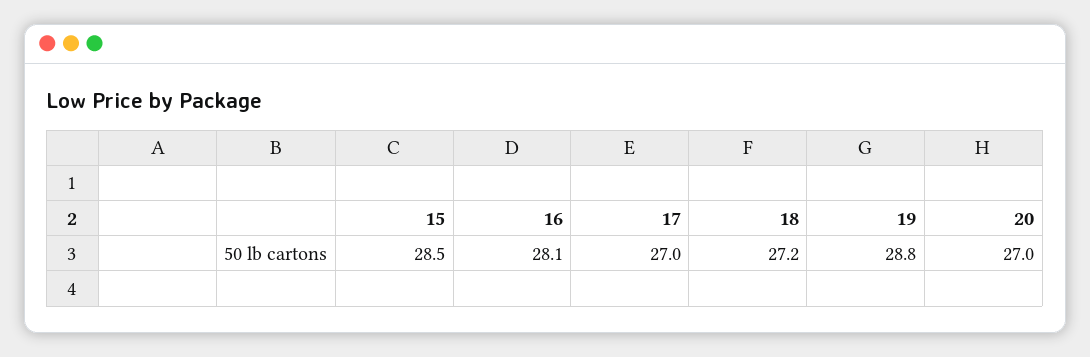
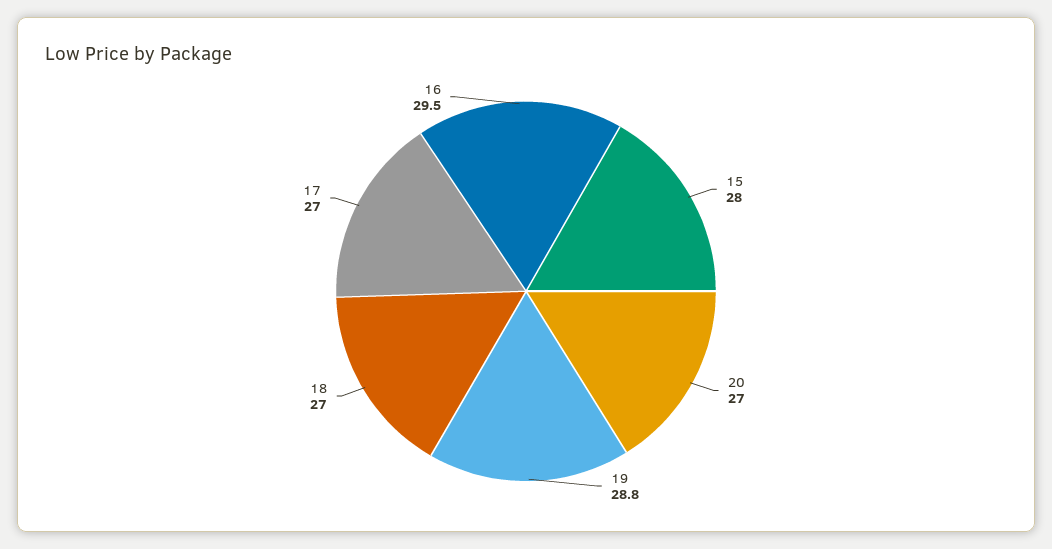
15: 28.5 -> 28
16: 28.1 -> 29.5
18: 27.2 -> 27

